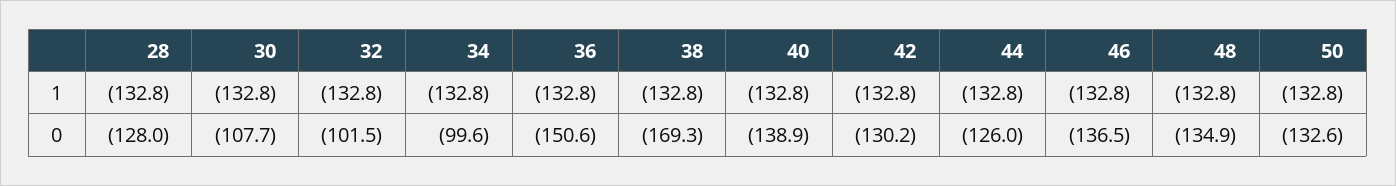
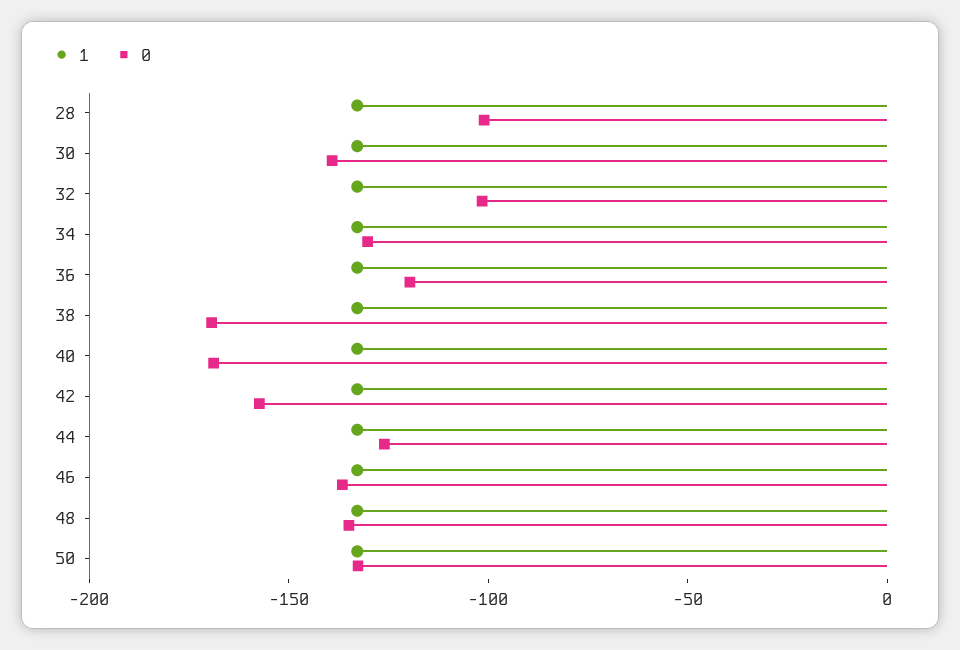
0, 28: -128 -> -100
0, 30: -107.7 -> -140
0, 34: -99.6 -> -130
0, 36: -150.6 -> -120
0, 40: -138.9 -> -170
0, 42: -130.2 -> -160

